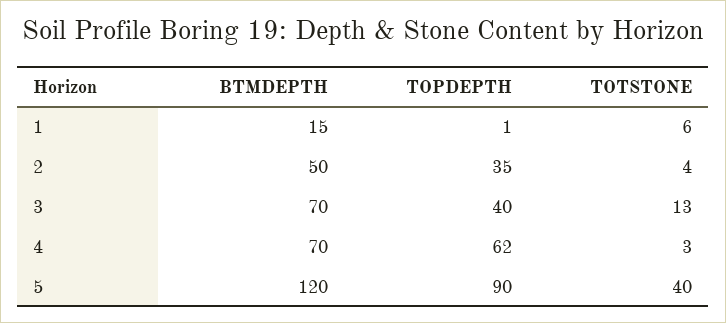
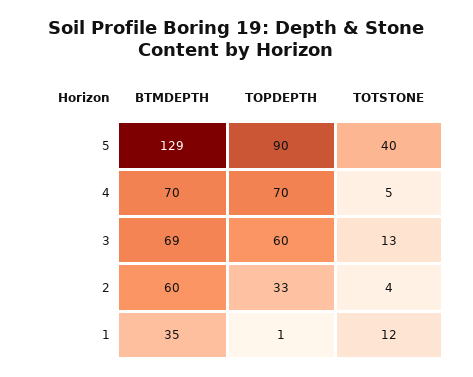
BTMDEPTH, 1: 15 -> 35
TOTSTONE, 1: 6 -> 12
BTMDEPTH, 2: 50 -> 60
TOPDEPTH, 2: 35 -> 33
BTMDEPTH, 3: 70 -> 69
TOPDEPTH, 3: 40 -> 60
TOPDEPTH, 4: 62 -> 70
TOTSTONE, 4: 3 -> 5
BTMDEPTH, 5: 120 -> 129

